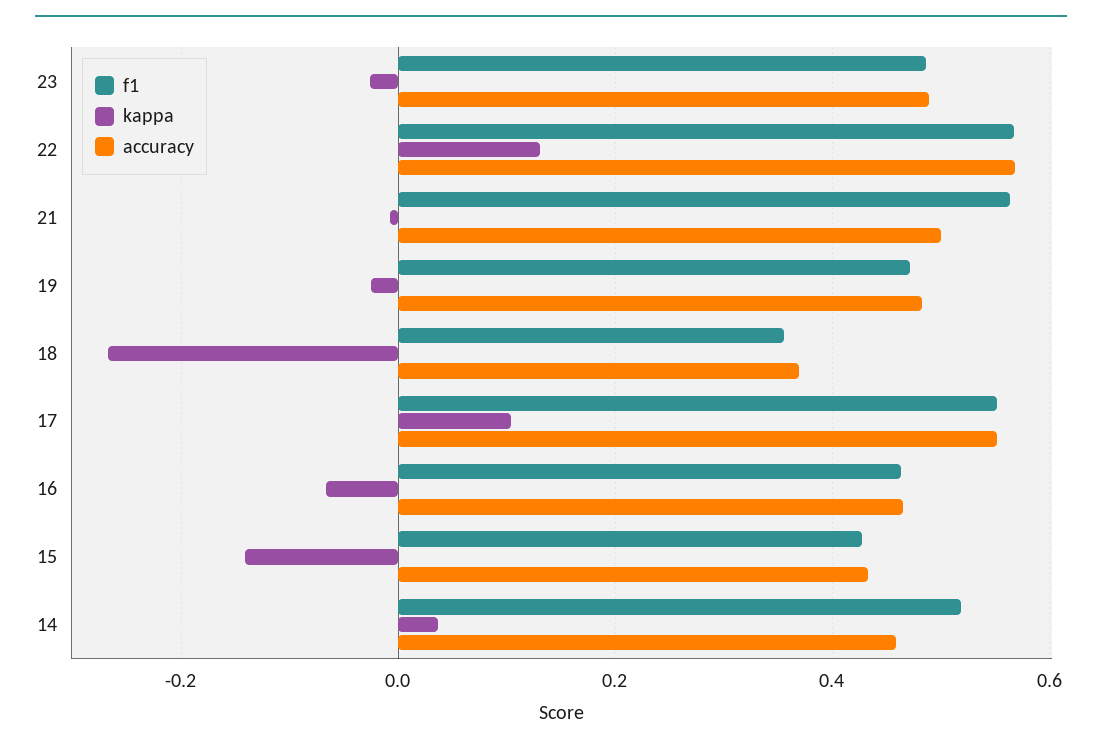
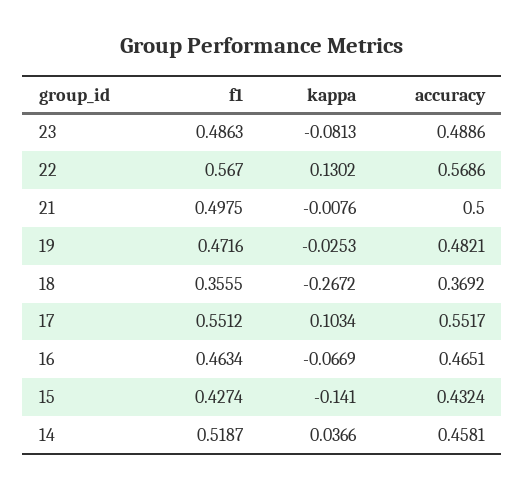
kappa, 23: -0.02 -> -0.0813
f1, 21: 0.56 -> 0.4975

